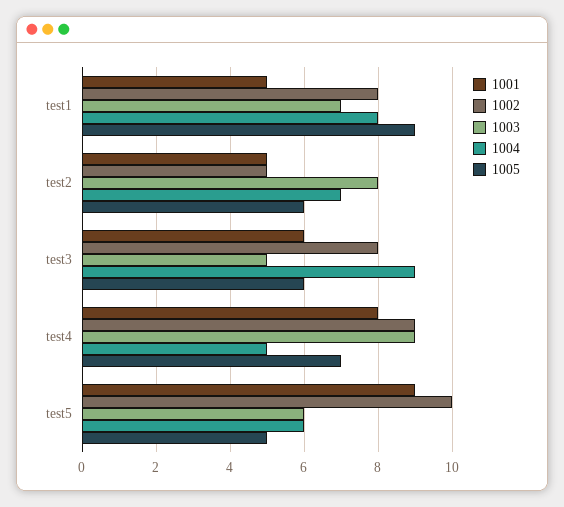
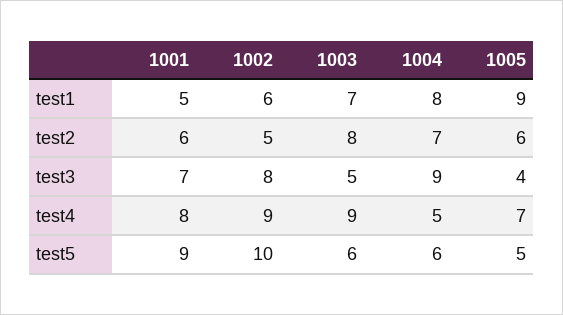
1002, test1: 8 -> 6
1001, test2: 5 -> 6
1001, test3: 6 -> 7
1005, test3: 6 -> 4

